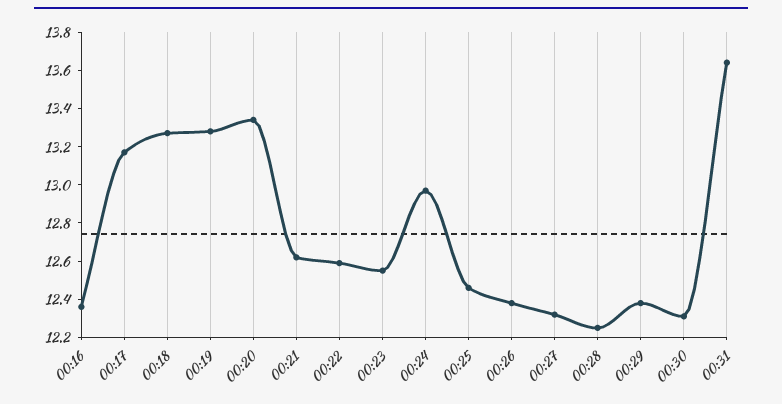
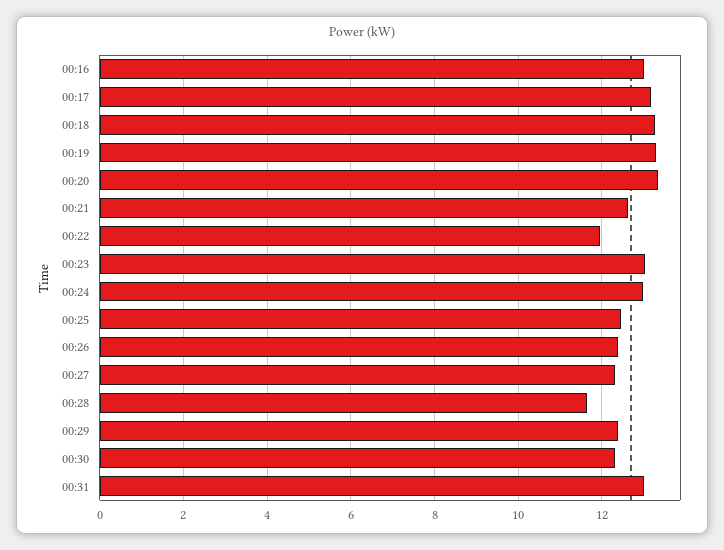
00:16: 12.35 -> 13
00:22: 12.6 -> 12
00:23: 12.55 -> 13
00:28: 12.25 -> 11.6
00:31: 13.65 -> 13

